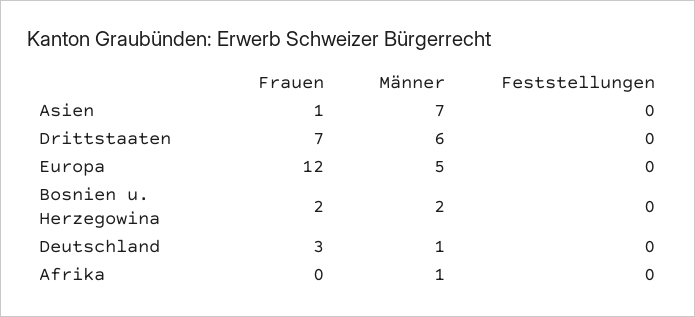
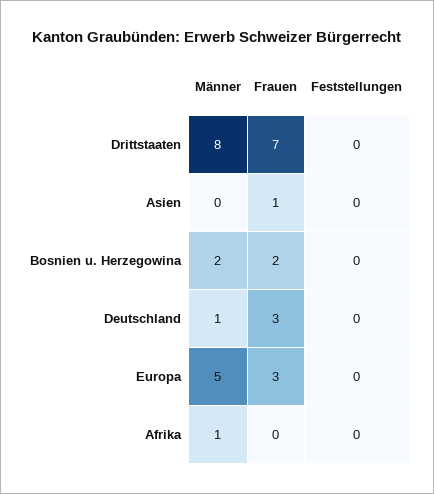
Männer, Asien: 7 -> 0
Männer, Drittstaaten: 6 -> 8
Frauen, Europa: 12 -> 3

